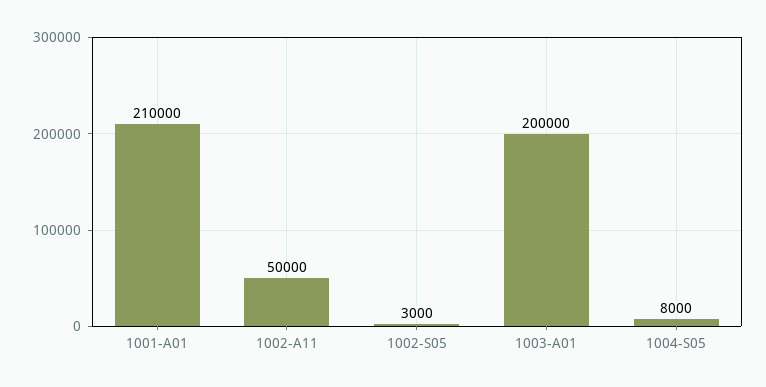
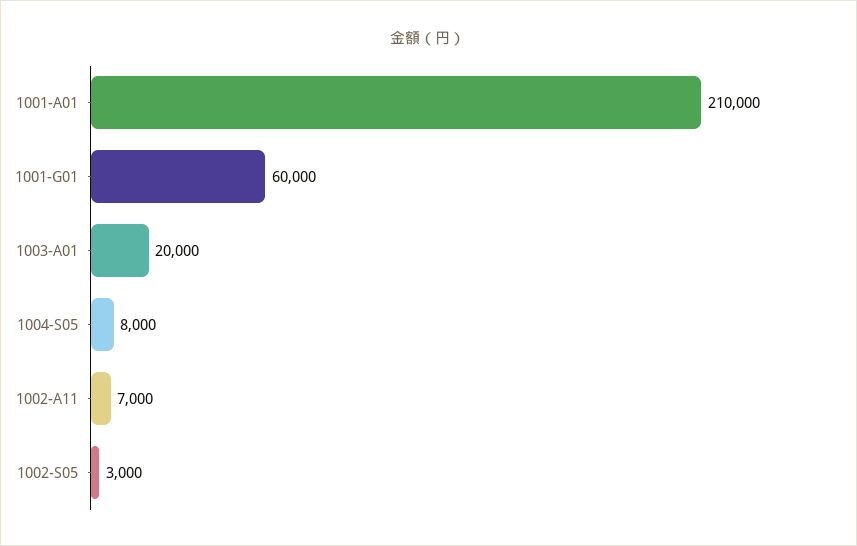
1002-A11: 50000 -> 7000
1003-A01: 200000 -> 20000
1001-G01: none -> 60000

